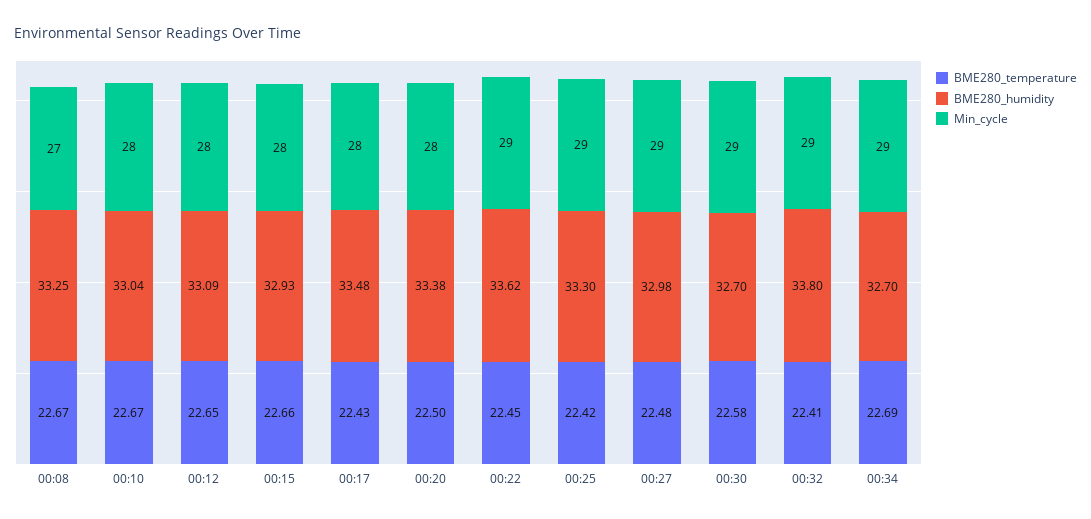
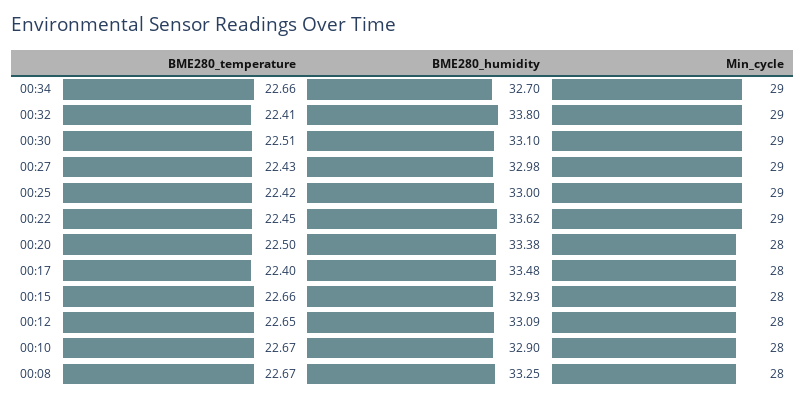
Min_cycle, 00:08: 27 -> 28
BME280_humidity, 00:10: 33.04 -> 32.9
BME280_temperature, 00:17: 22.43 -> 22.4
BME280_humidity, 00:25: 33.3 -> 33
BME280_temperature, 00:27: 22.48 -> 22.43
BME280_temperature, 00:30: 22.58 -> 22.51
BME280_humidity, 00:30: 32.7 -> 33.1
BME280_temperature, 00:34: 22.69 -> 22.66

